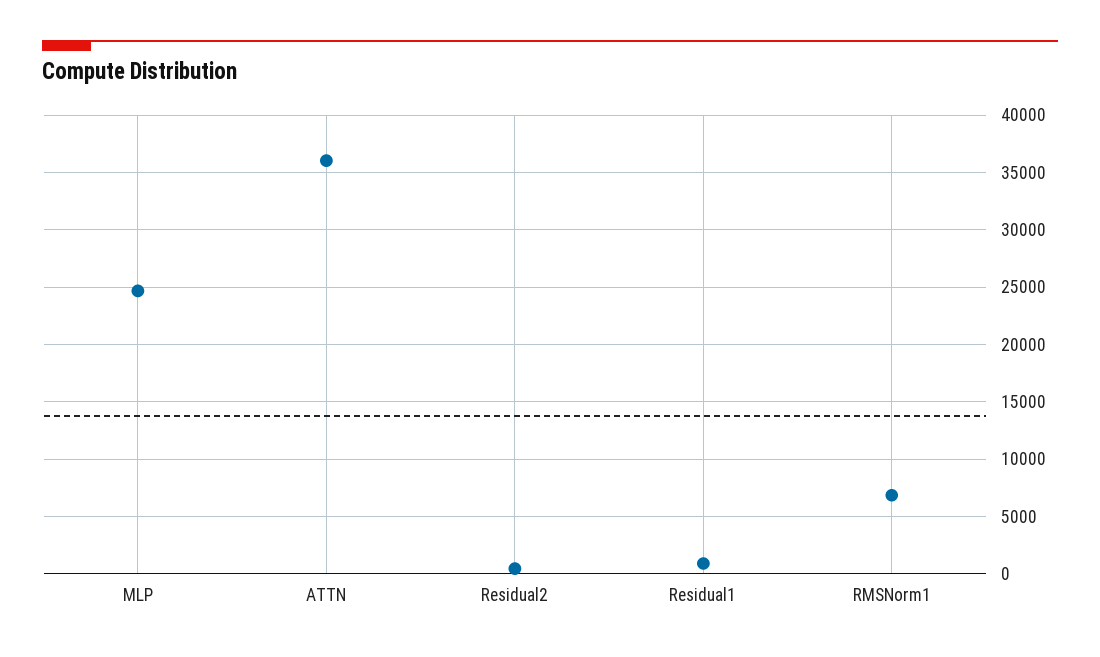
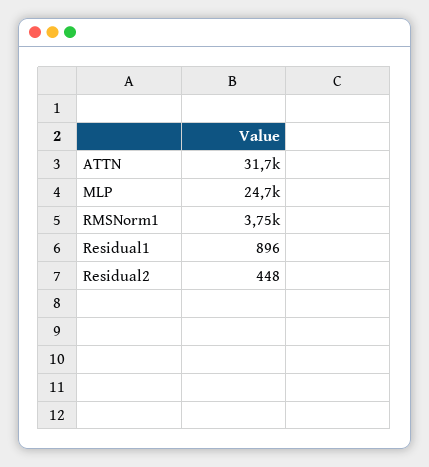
ATTN: 36000 -> 31700
RMSNorm1: 7000 -> 3750

